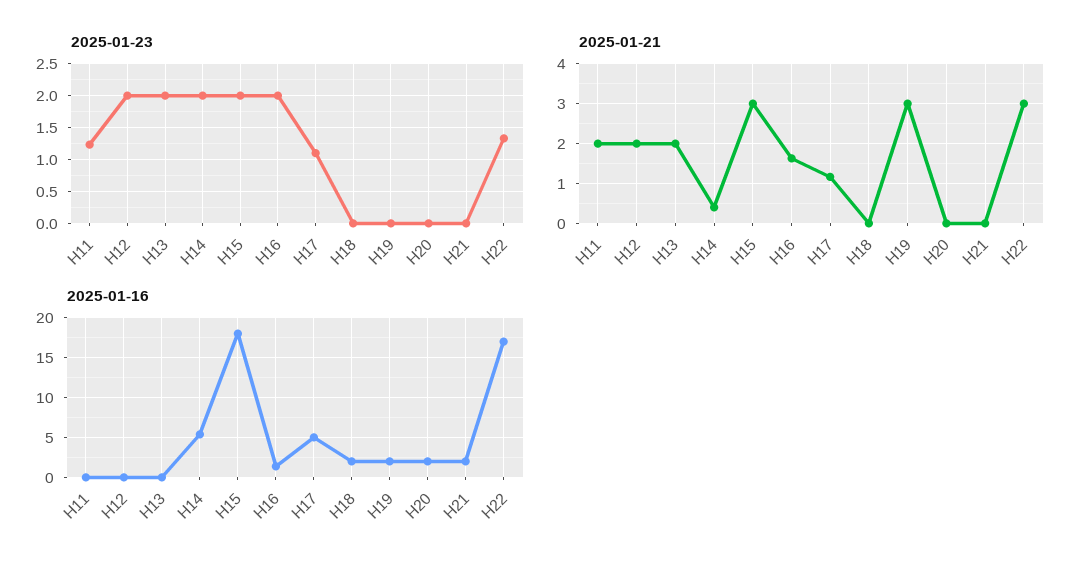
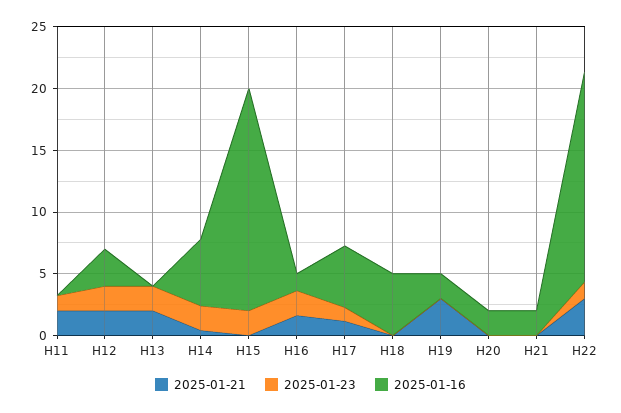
2025-01-21, H15: 3 -> 0
2025-01-16, H12: 0 -> 3
2025-01-16, H18: 2 -> 5

